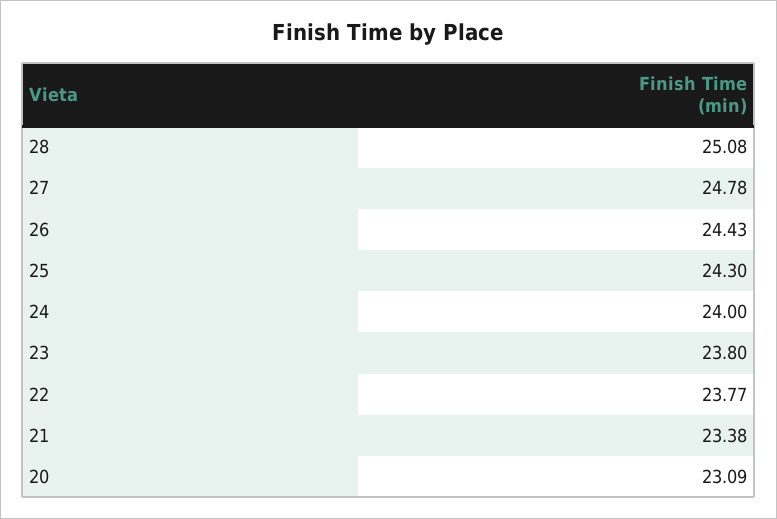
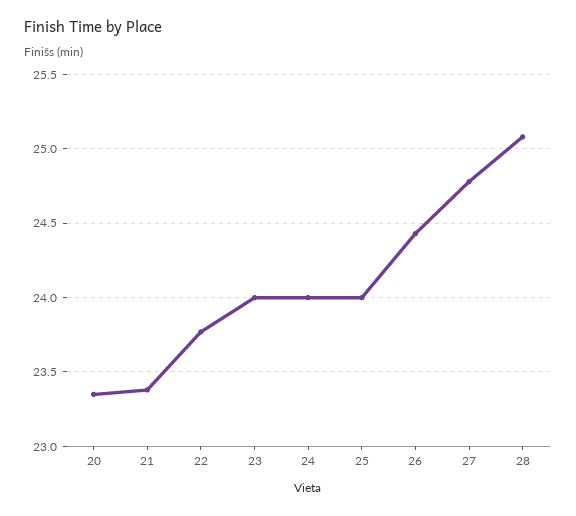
25: 24.3 -> 24
23: 23.8 -> 24
20: 23.09 -> 23.35

